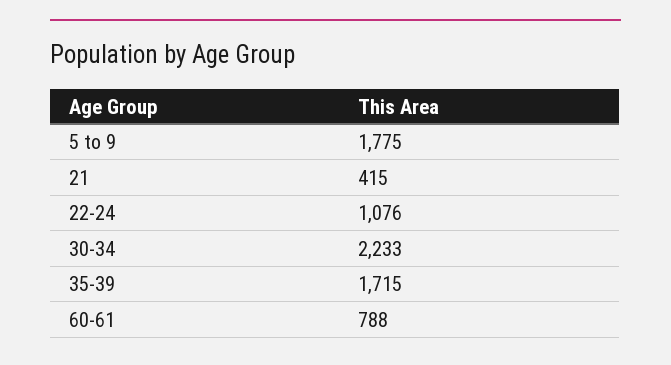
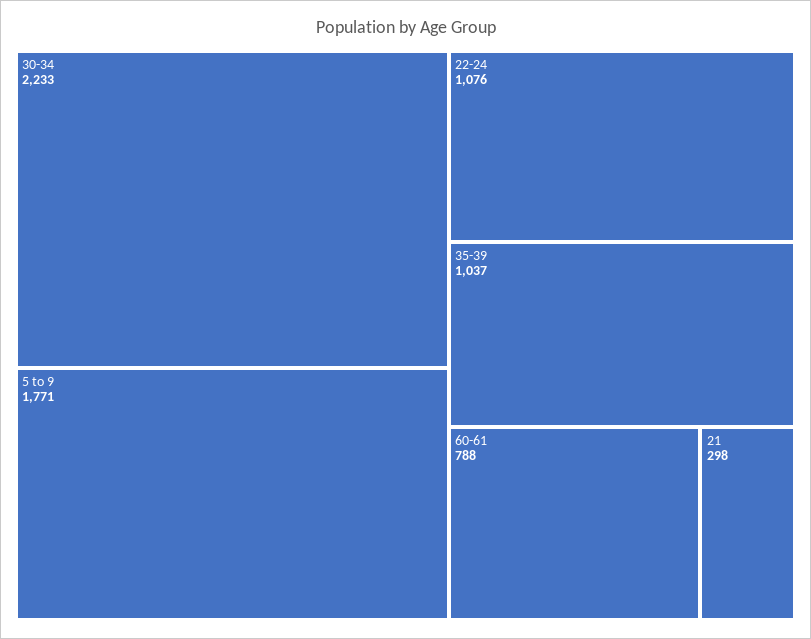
5 to 9: 1775 -> 1771
21: 415 -> 298
35-39: 1715 -> 1037

